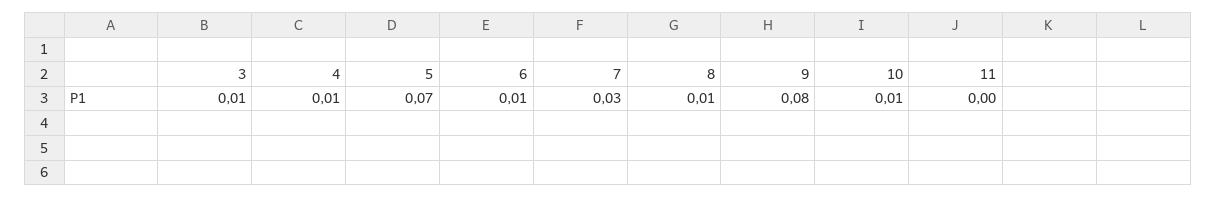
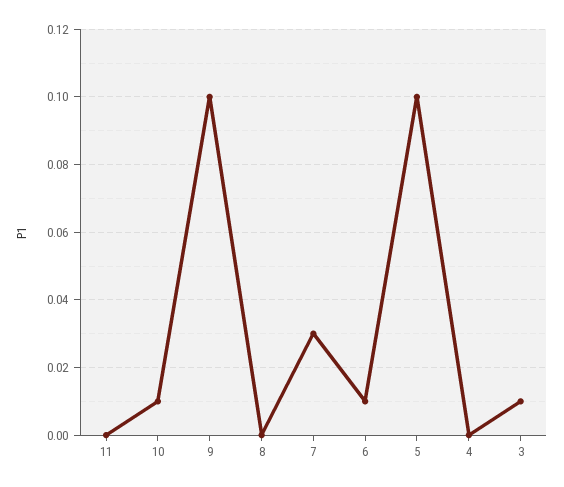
4: 0.01 -> 0
5: 0.07 -> 0.1
8: 0.01 -> 0
9: 0.08 -> 0.1

